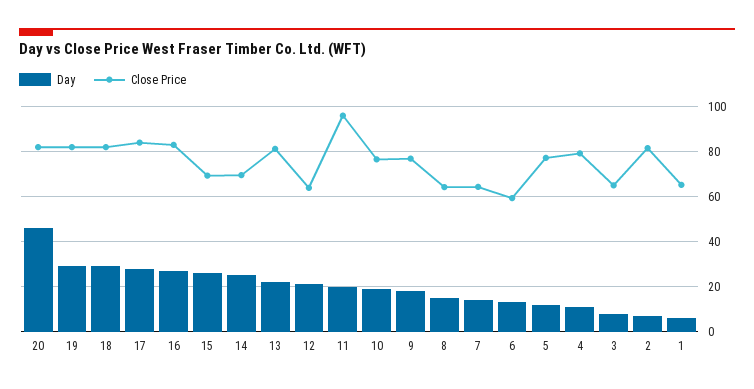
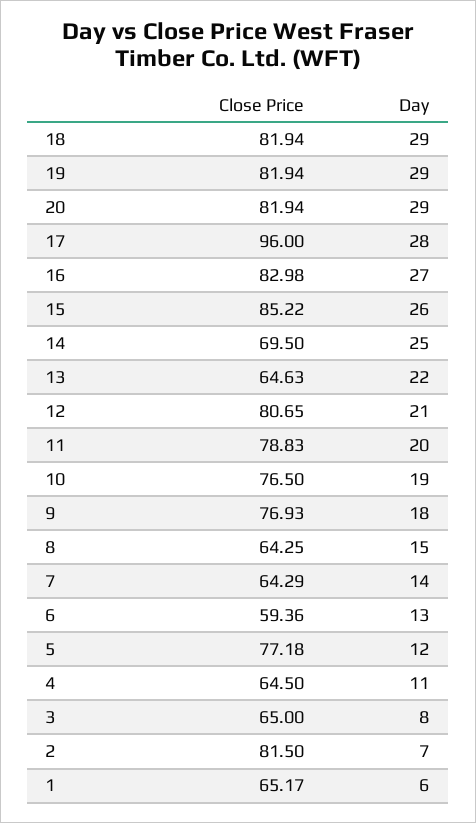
Day, 20: 45 -> 29
Close Price, 17: 85 -> 96
Close Price, 15: 70 -> 85.22
Close Price, 13: 80 -> 64.63
Close Price, 12: 65 -> 80.65
Close Price, 11: 95 -> 78.83
Close Price, 4: 80 -> 64.5

